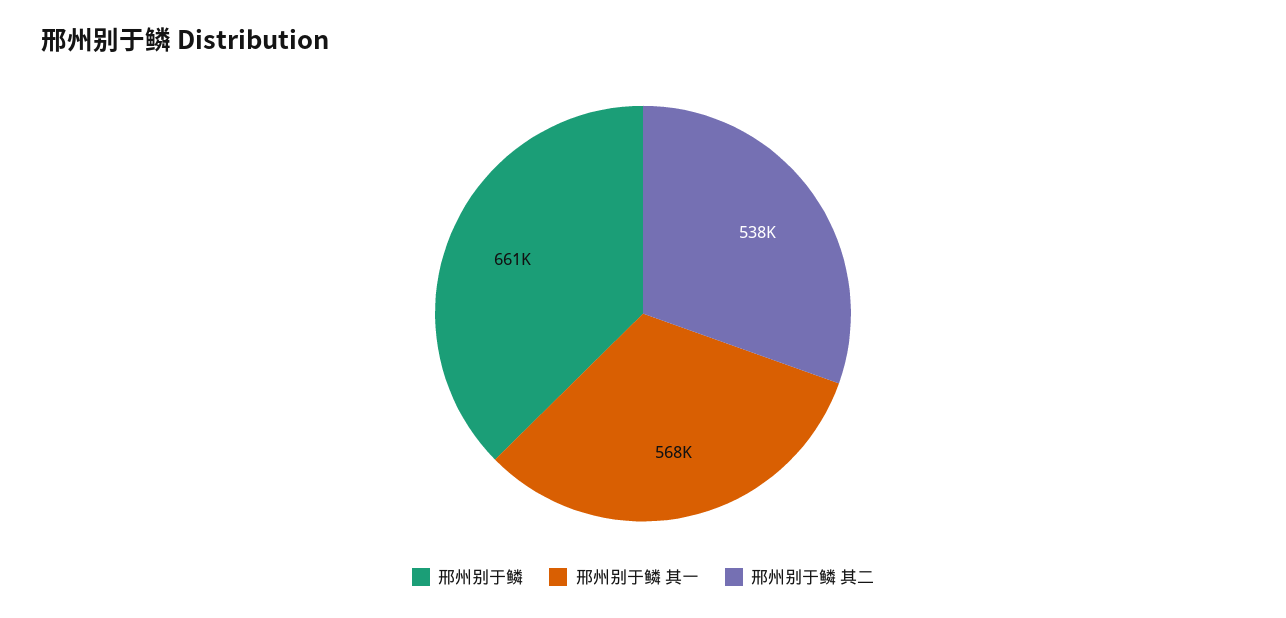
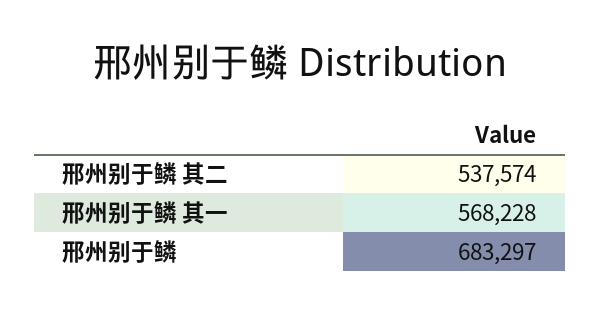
邢州别于鳞: 661000 -> 683297

